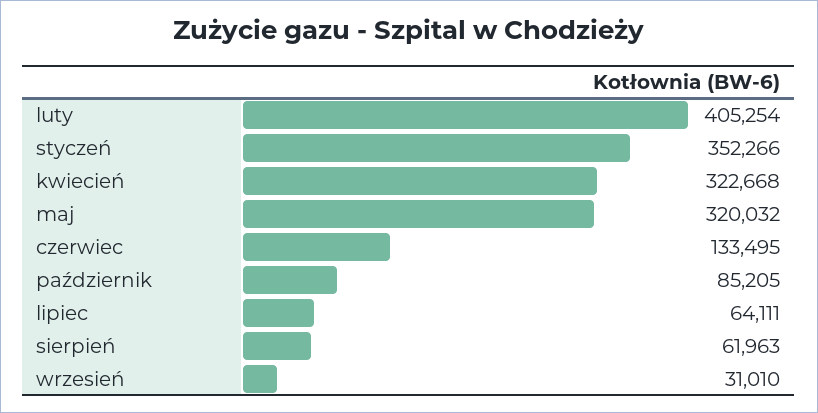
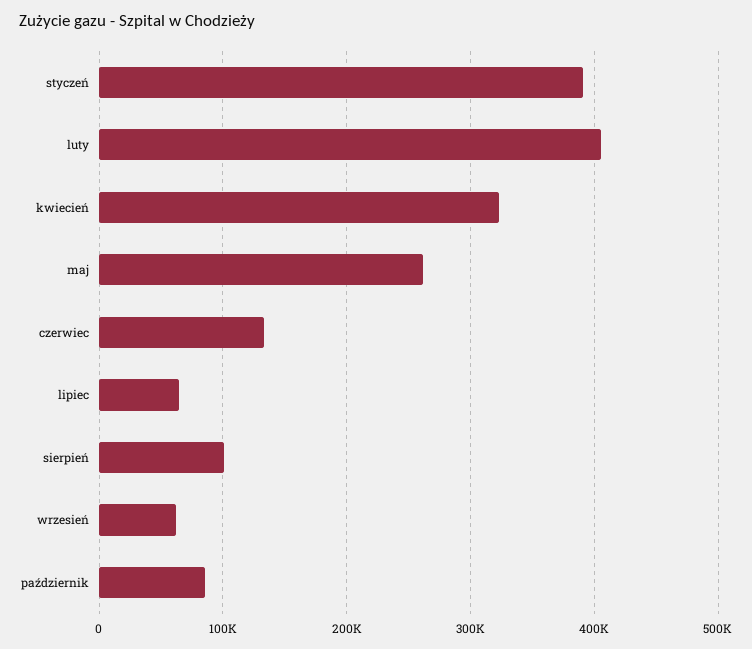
styczeń: 352266 -> 390000
maj: 320032 -> 260000
sierpień: 61963 -> 100000
wrzesień: 31010 -> 60000

